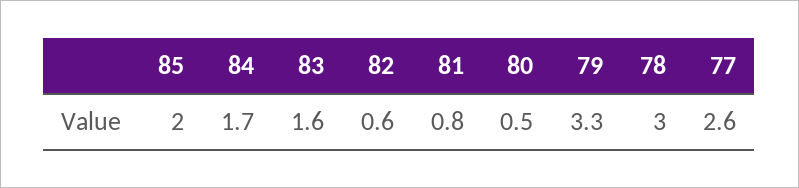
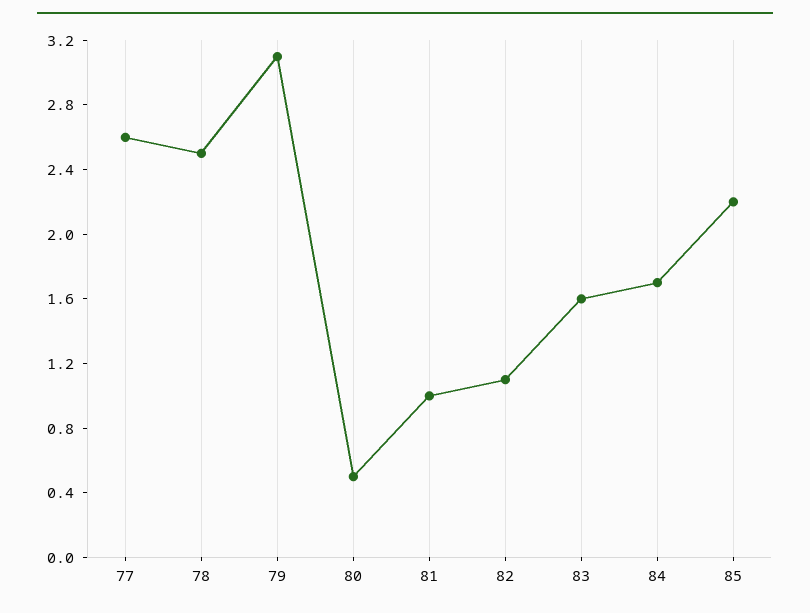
85: 2 -> 2.2
82: 0.6 -> 1.1
81: 0.8 -> 1
79: 3.3 -> 3.1
78: 3 -> 2.5

